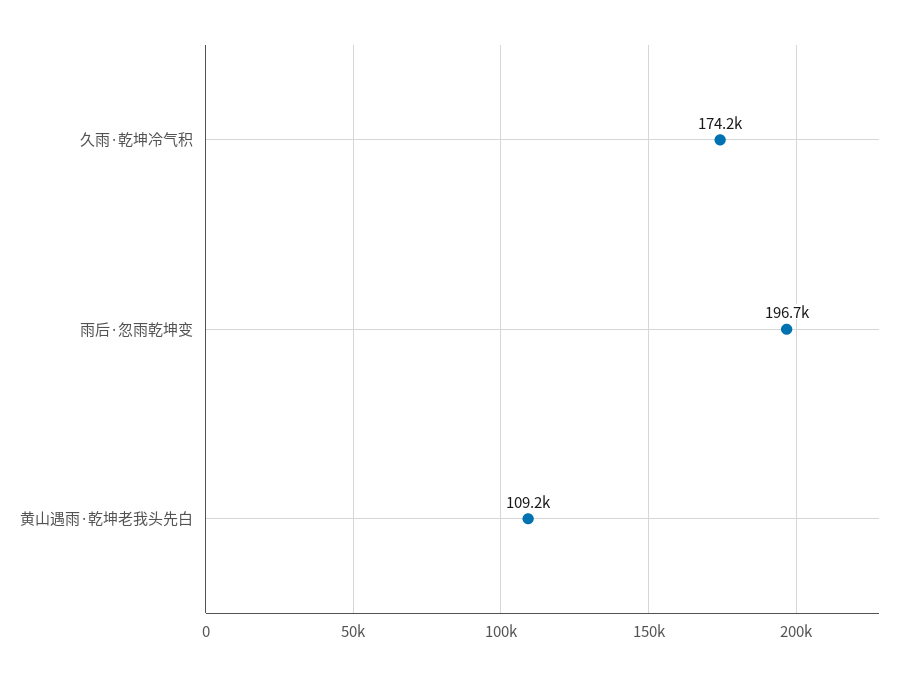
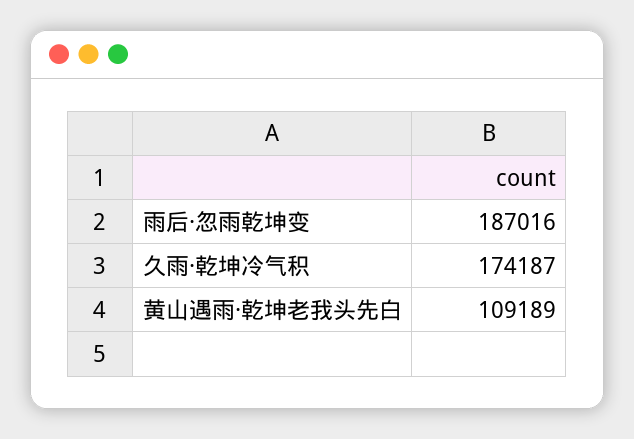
雨后·忽雨乾坤变: 196700 -> 187016

